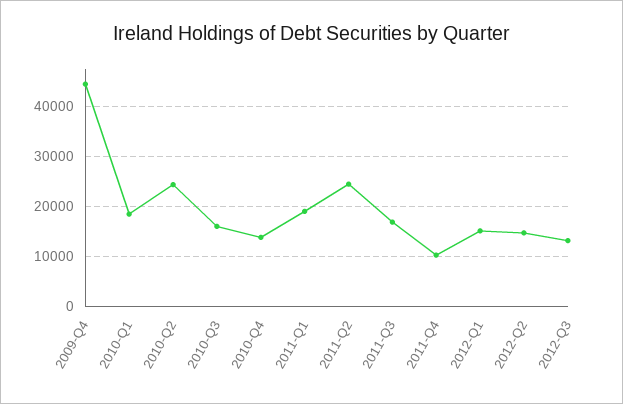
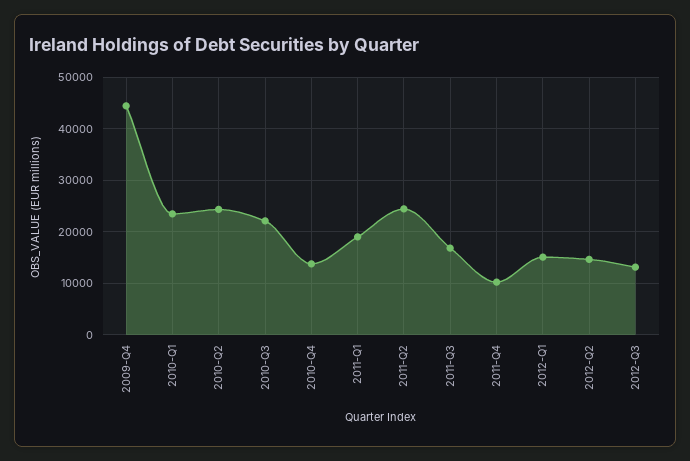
2010-Q1: 18000 -> 24000
2010-Q3: 16000 -> 22000

